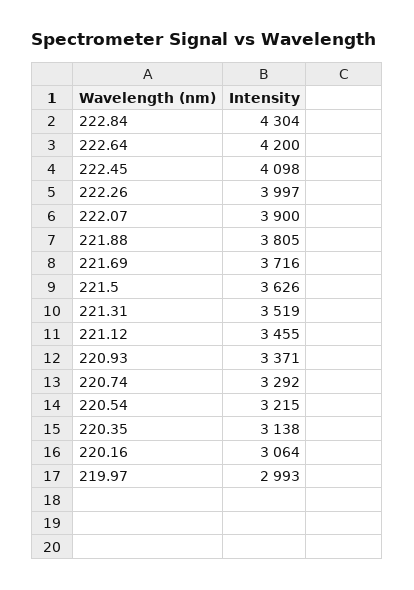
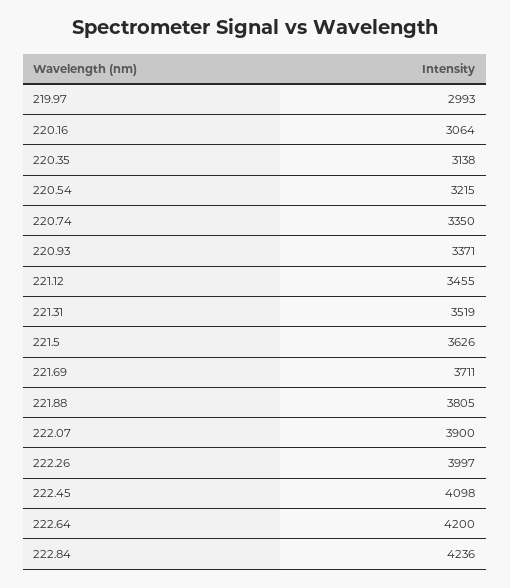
222.84: 4304 -> 4236
221.69: 3716 -> 3711
220.74: 3292 -> 3350

